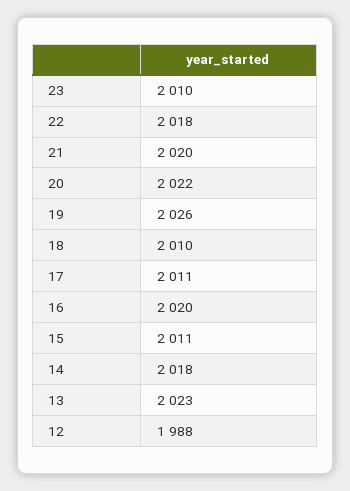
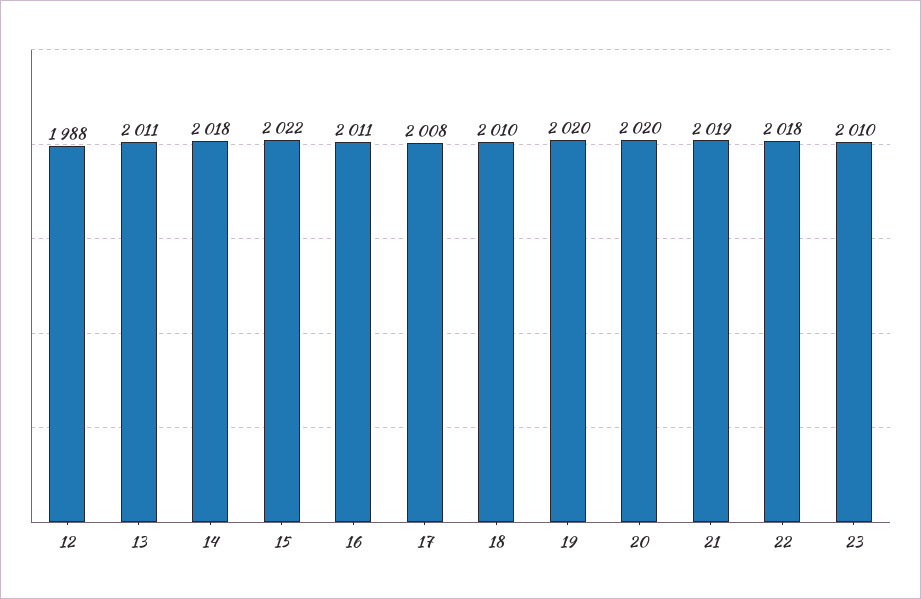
21: 2020 -> 2019
20: 2022 -> 2020
19: 2026 -> 2020
17: 2011 -> 2008
16: 2020 -> 2011
15: 2011 -> 2022
13: 2023 -> 2011

